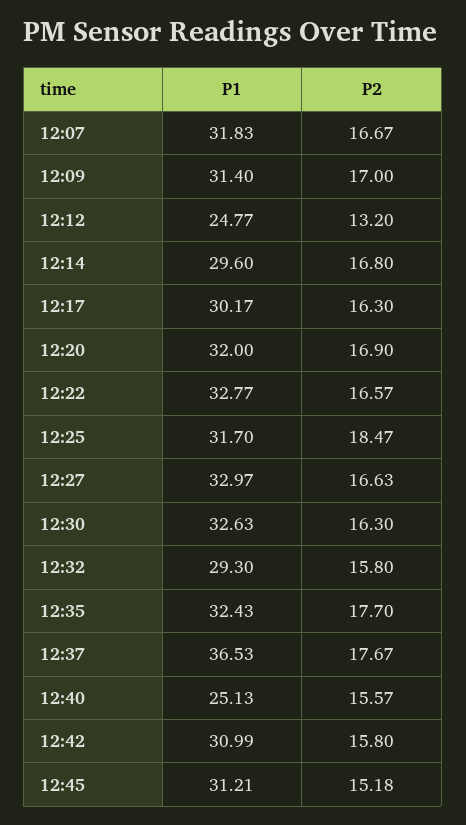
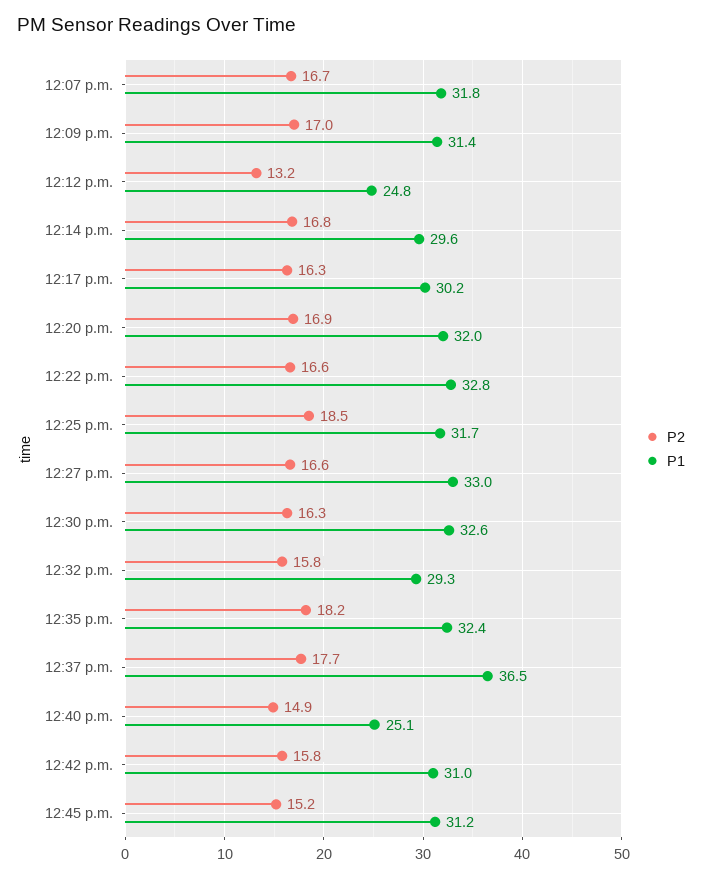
P2, 12:35: 17.7 -> 18.2
P2, 12:40: 15.57 -> 14.9

